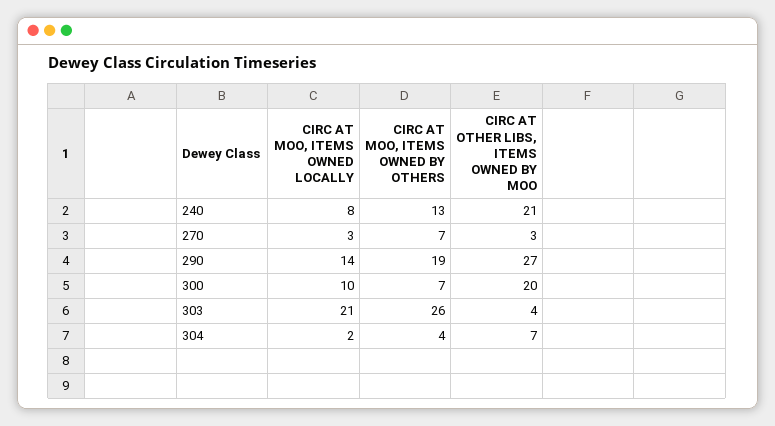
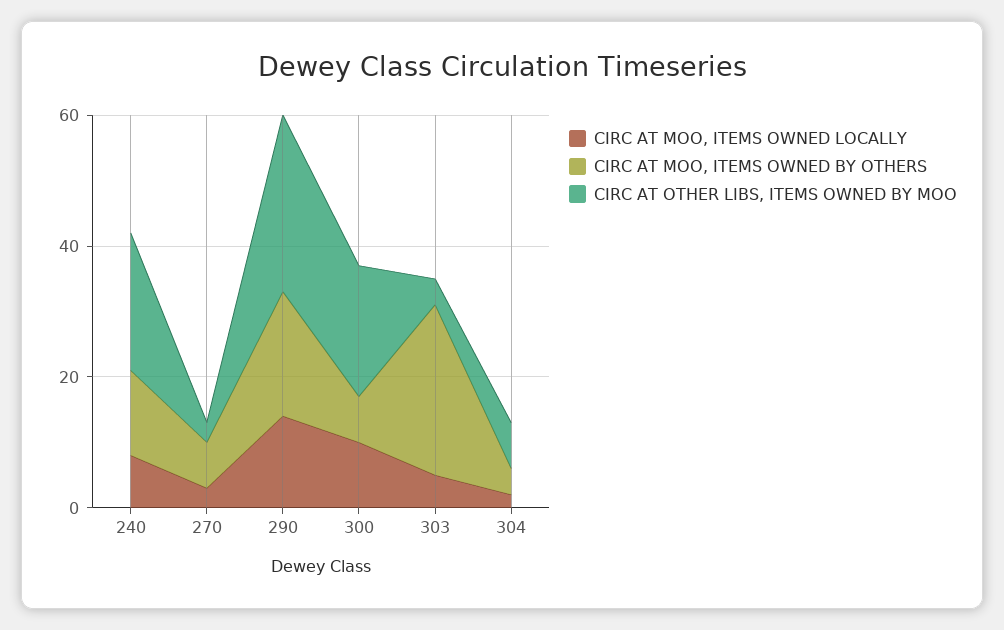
CIRC AT MOO, ITEMS OWNED LOCALLY, 303: 21 -> 5

